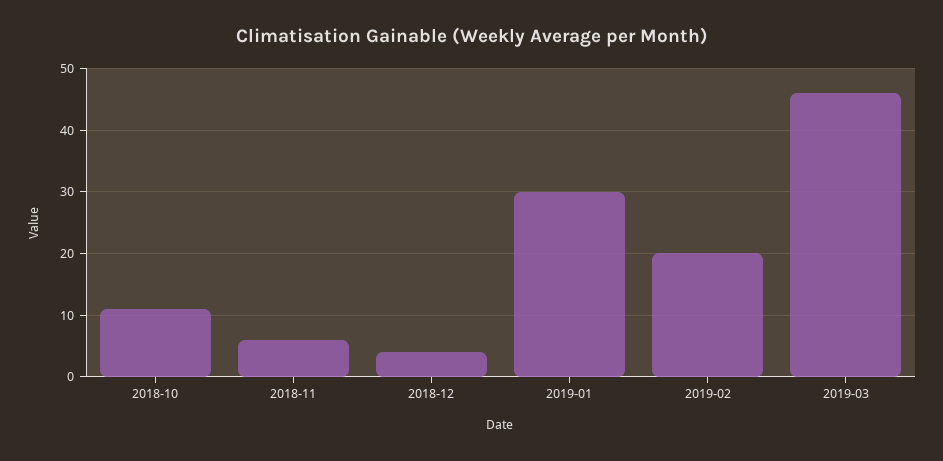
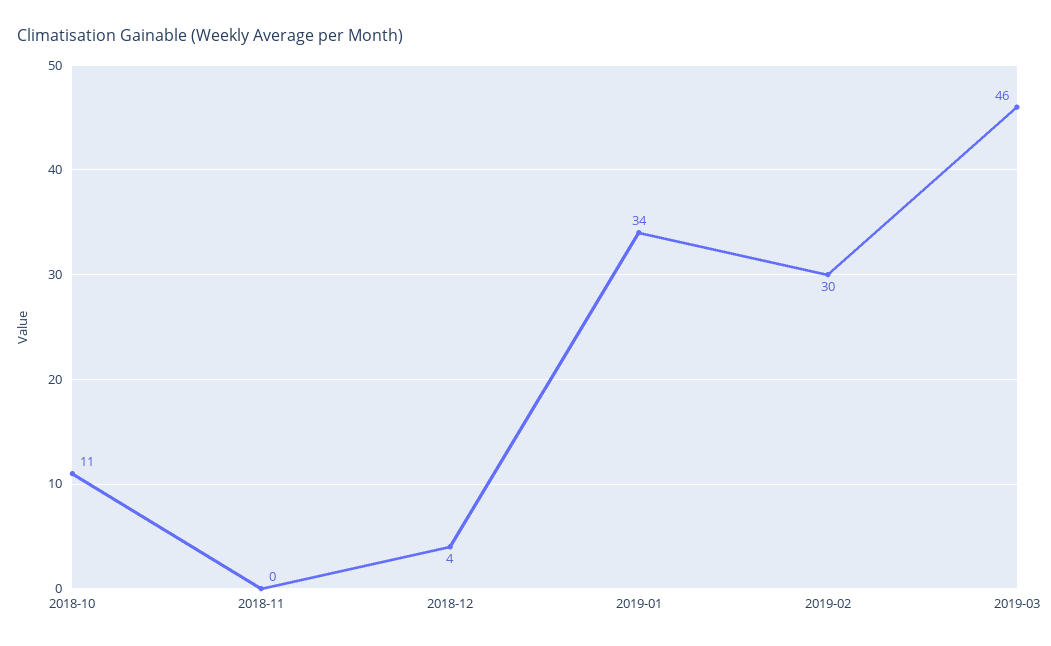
2018-11: 6 -> 0
2019-01: 30 -> 34
2019-02: 20 -> 30

